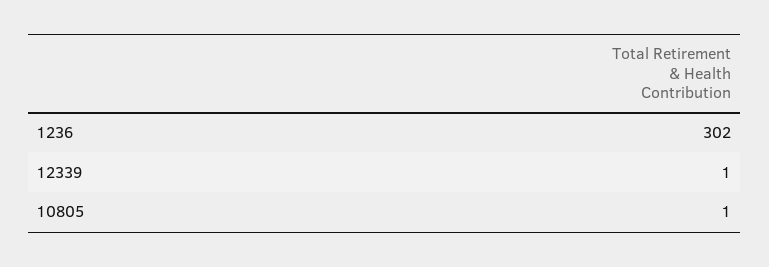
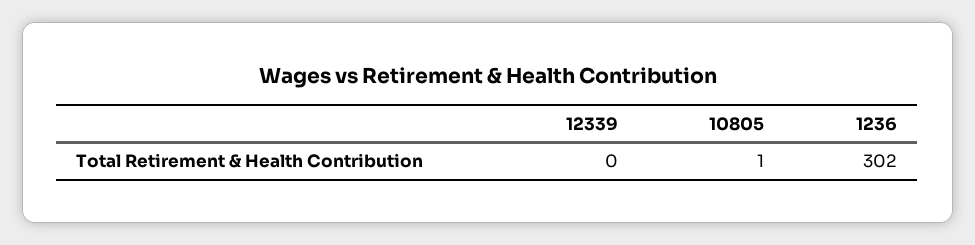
12339: 1 -> 0

